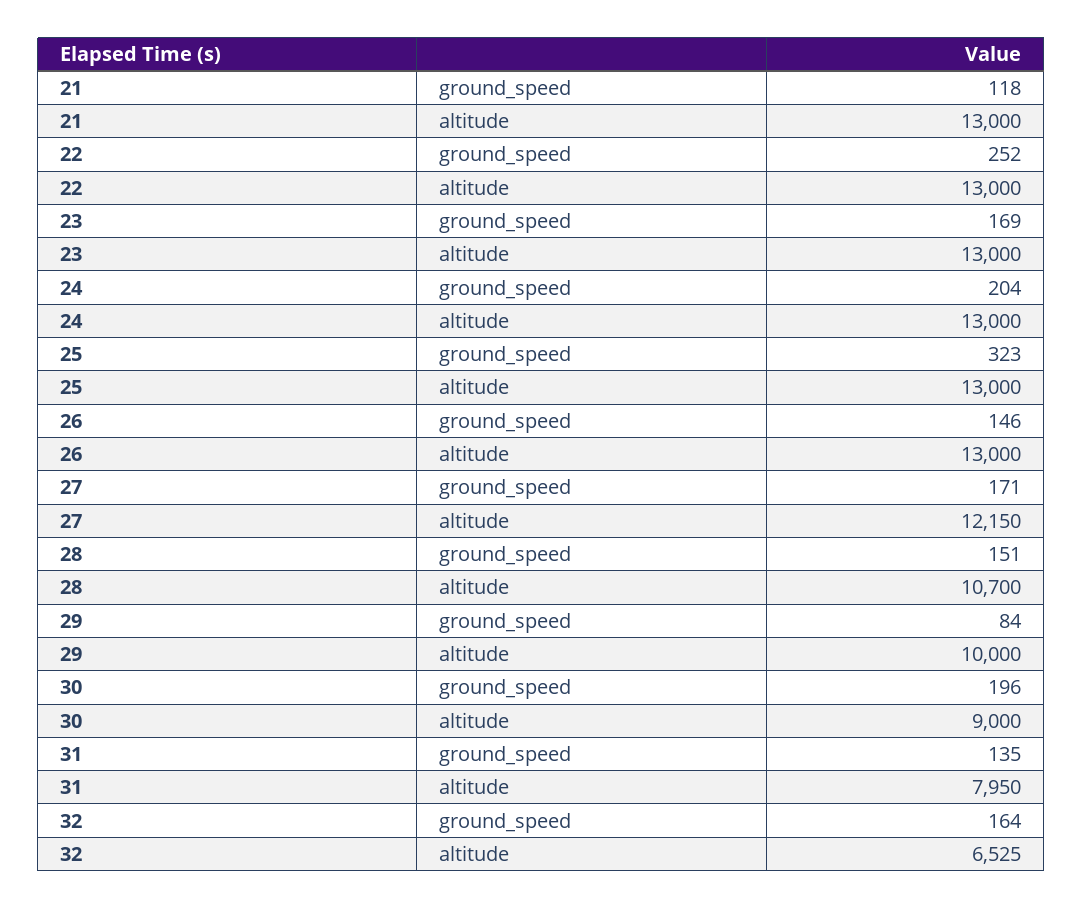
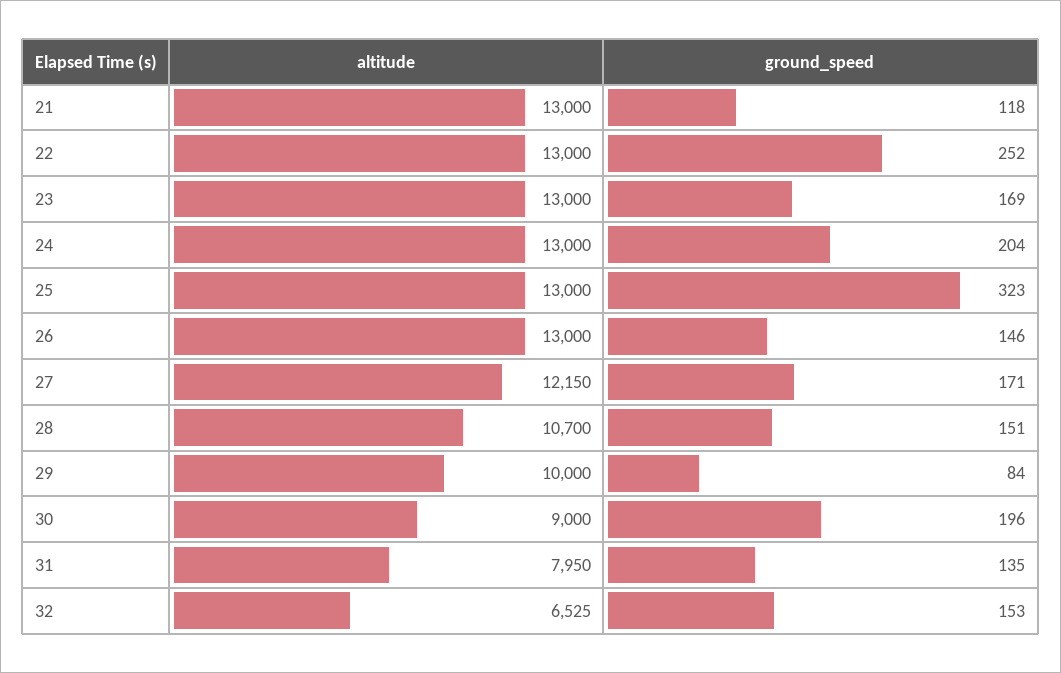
32, ground_speed: 164 -> 153

